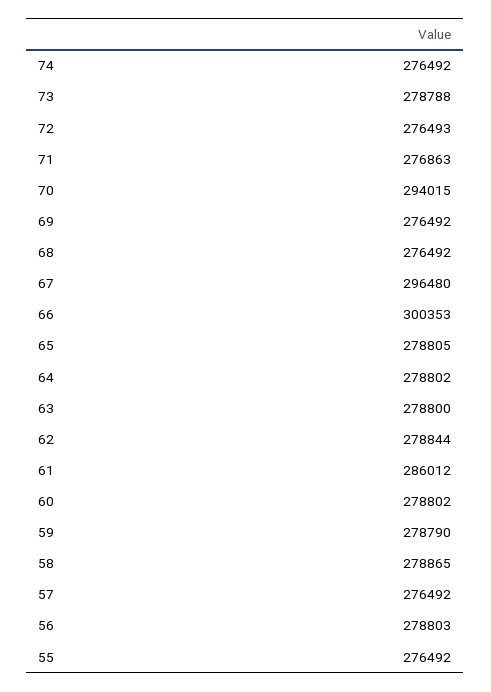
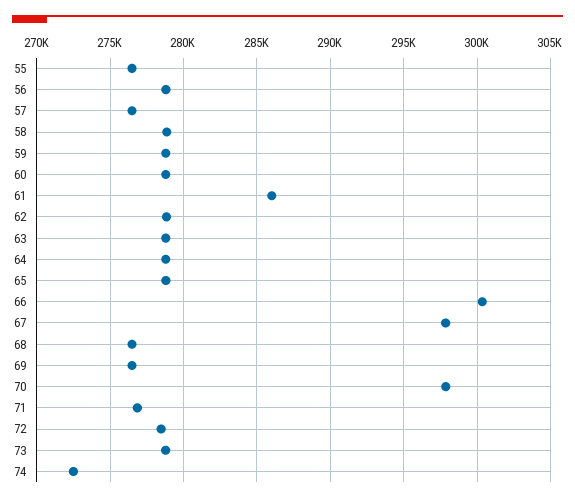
74: 276492 -> 272500
72: 276493 -> 278500
70: 294015 -> 298000
67: 296480 -> 298000

